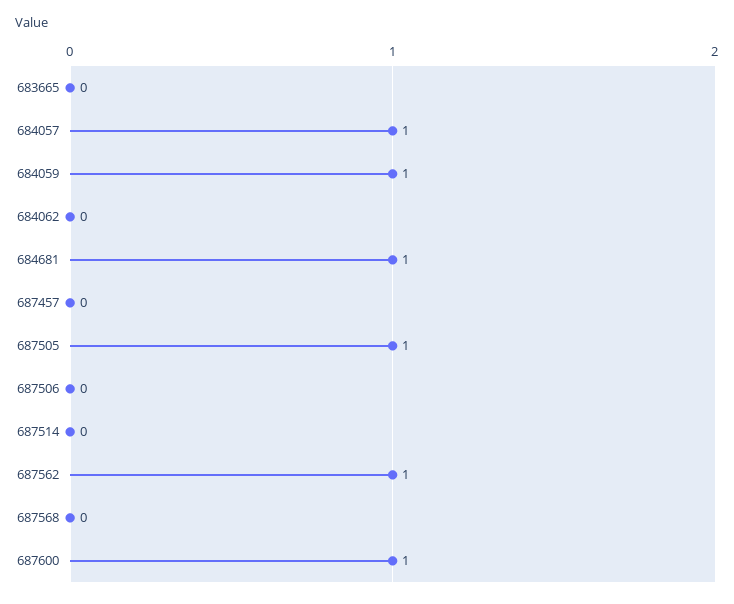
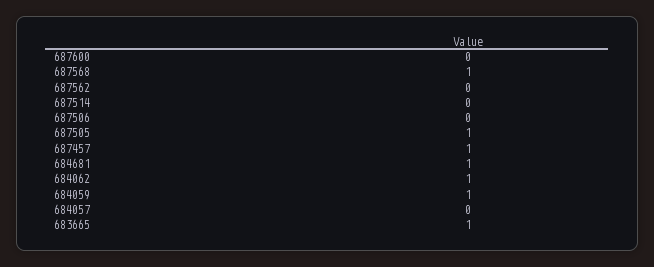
683665: 0 -> 1
684057: 1 -> 0
684062: 0 -> 1
687457: 0 -> 1
687562: 1 -> 0
687568: 0 -> 1
687600: 1 -> 0

